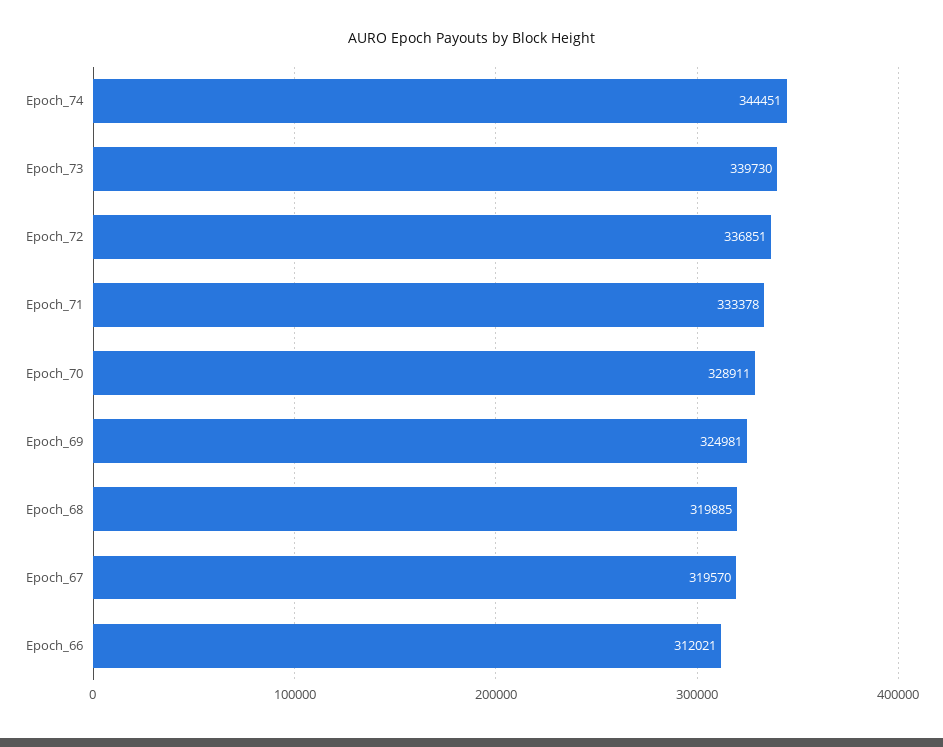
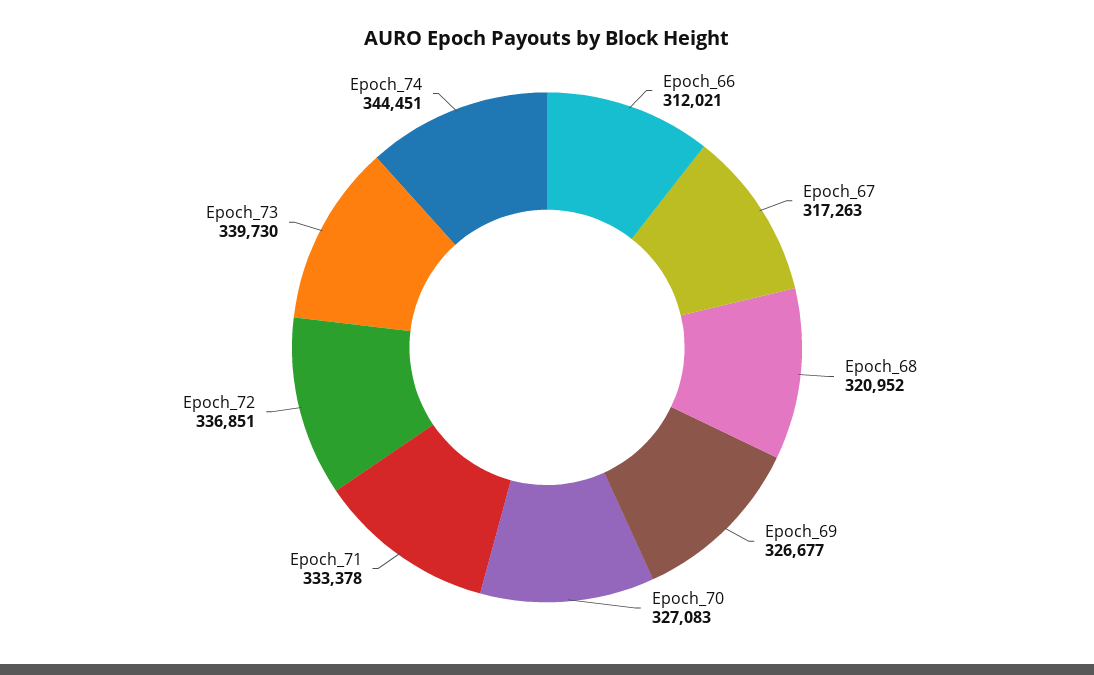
Epoch_70: 328911 -> 327083
Epoch_69: 324981 -> 326677
Epoch_68: 319885 -> 320952
Epoch_67: 319570 -> 317263

